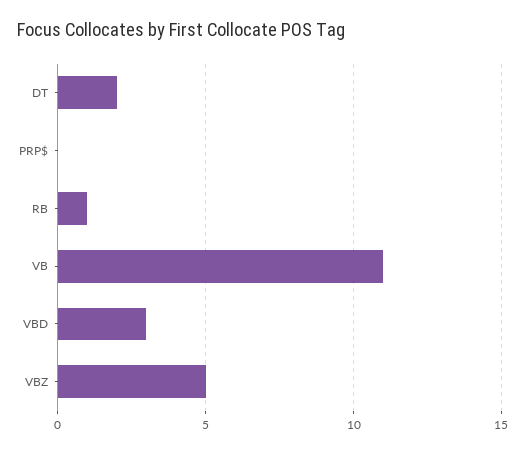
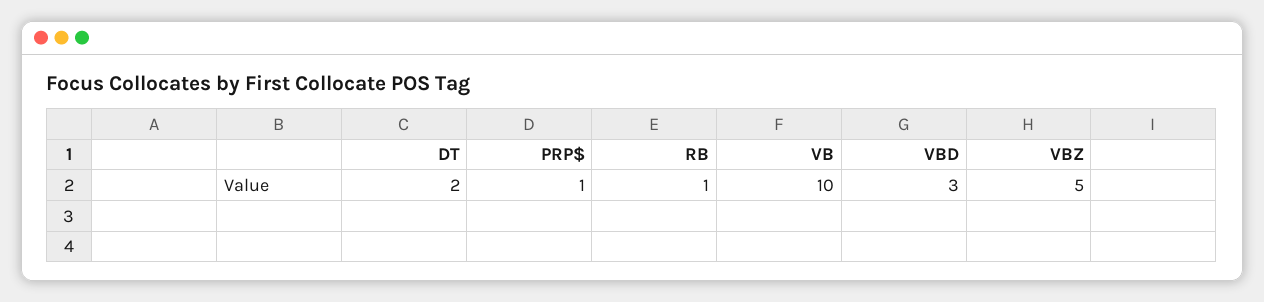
PRP$: 0 -> 1
VB: 11 -> 10

